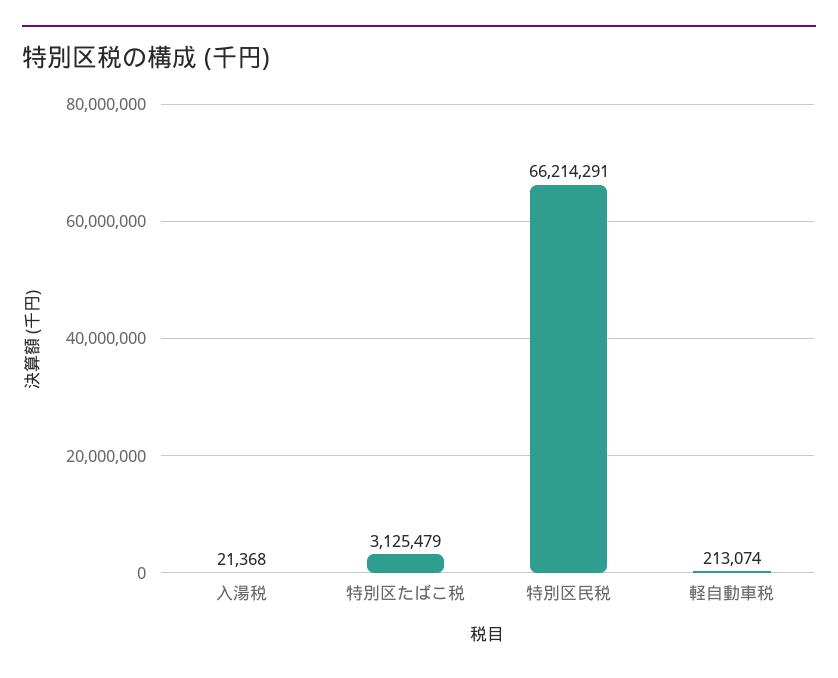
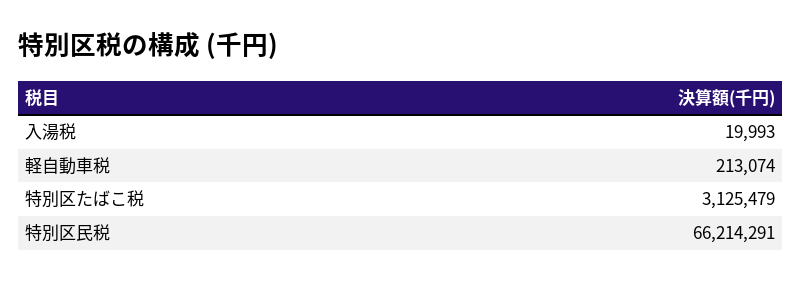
入湯税: 21368 -> 19993

